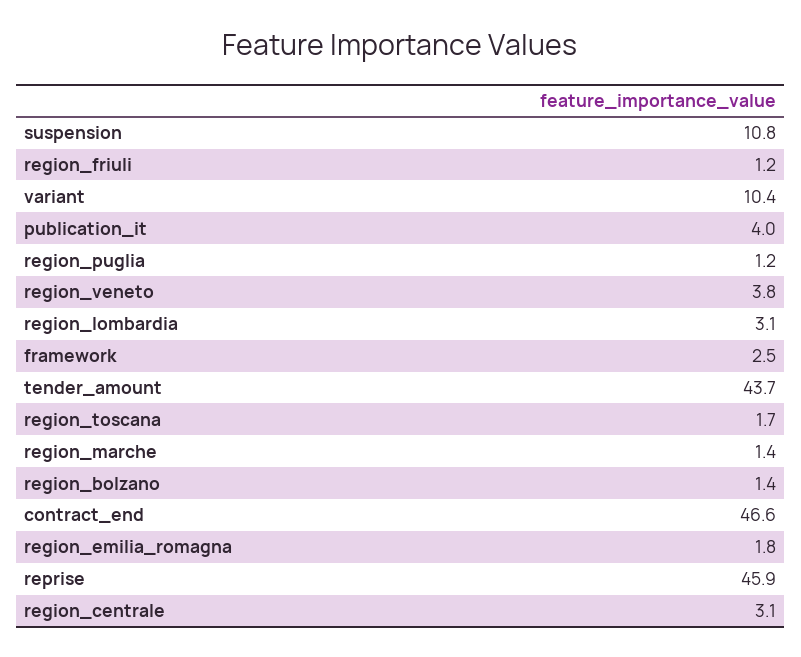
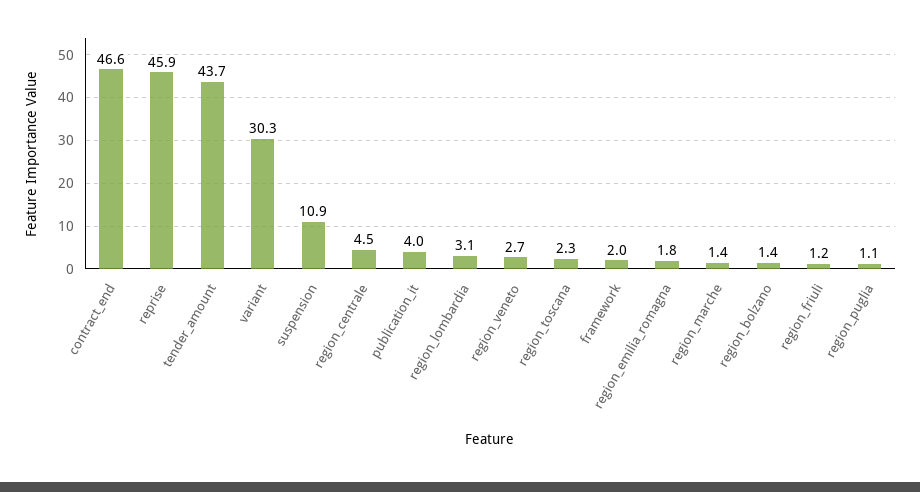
suspension: 10.8 -> 10.9
variant: 10.4 -> 30.3
region_puglia: 1.2 -> 1.1
region_veneto: 3.8 -> 2.7
framework: 2.5 -> 2
region_toscana: 1.7 -> 2.3
region_centrale: 3.1 -> 4.5

